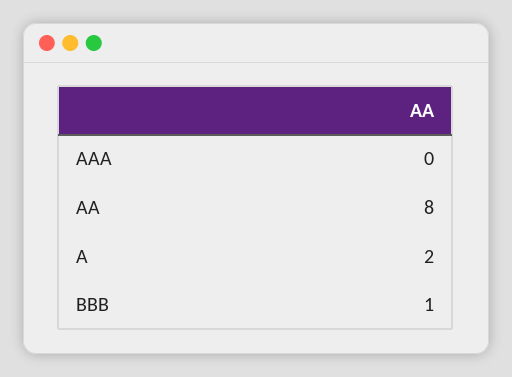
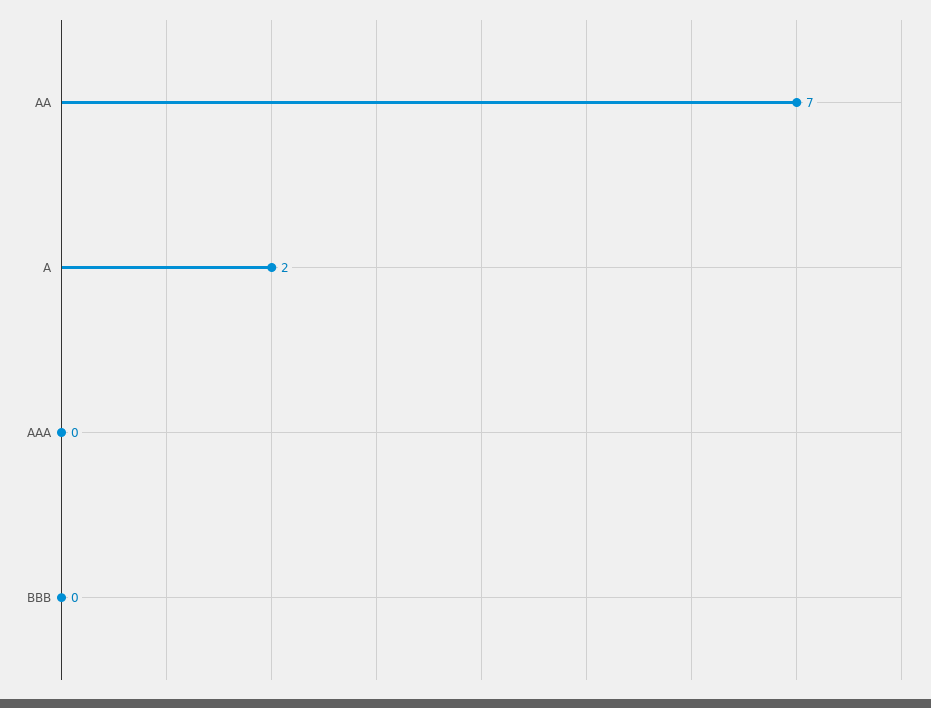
AA: 8 -> 7
BBB: 1 -> 0

